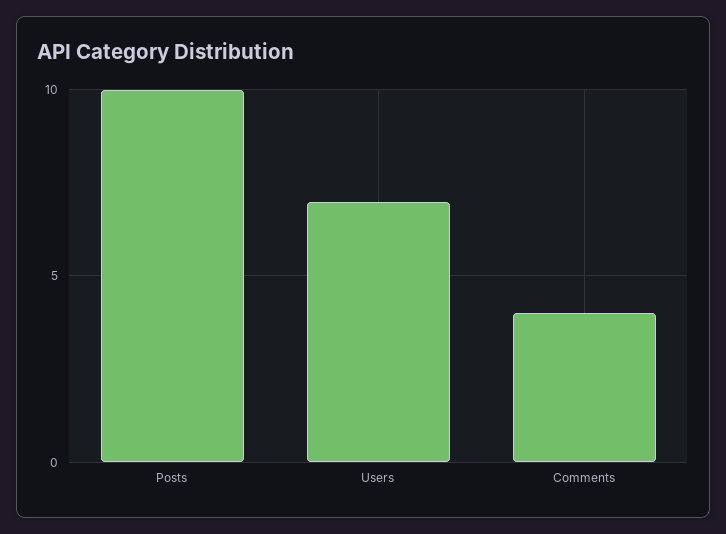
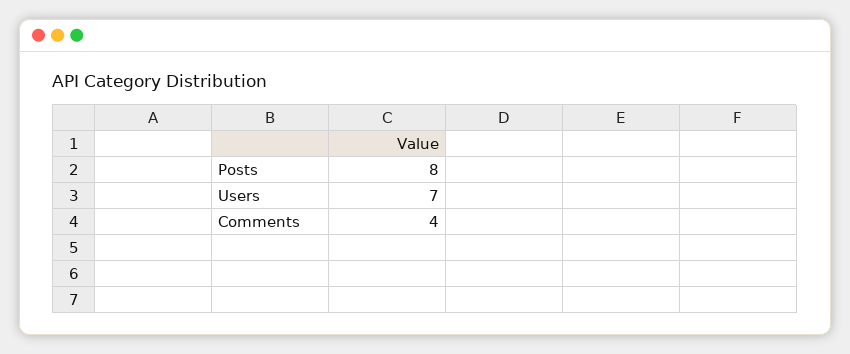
Posts: 10 -> 8

